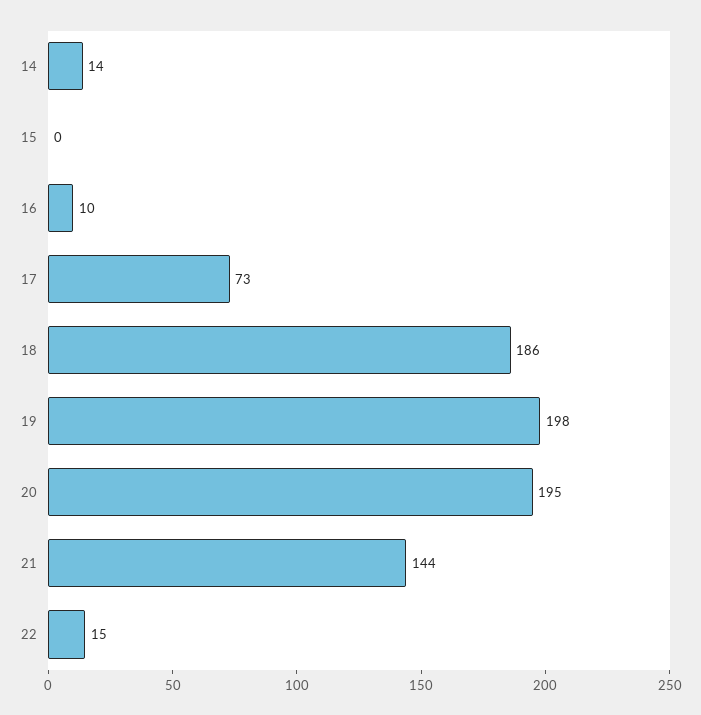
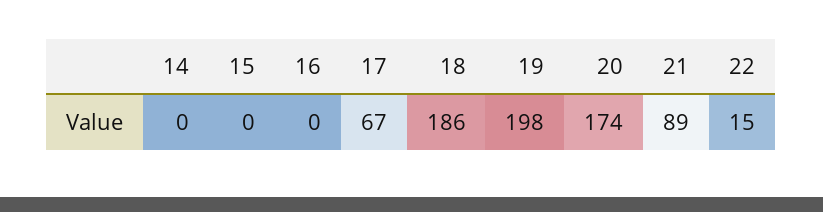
14: 14 -> 0
16: 10 -> 0
17: 73 -> 67
20: 195 -> 174
21: 144 -> 89

